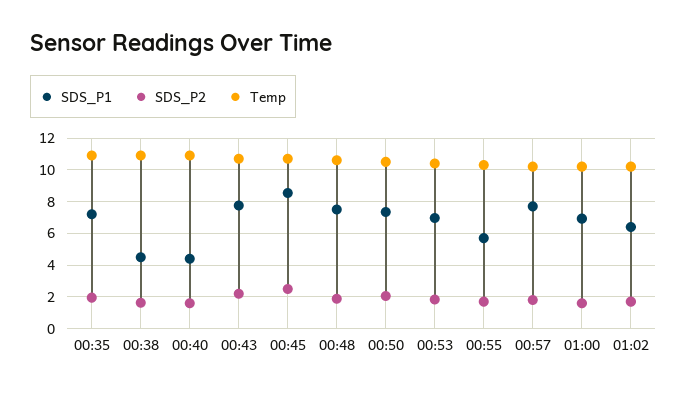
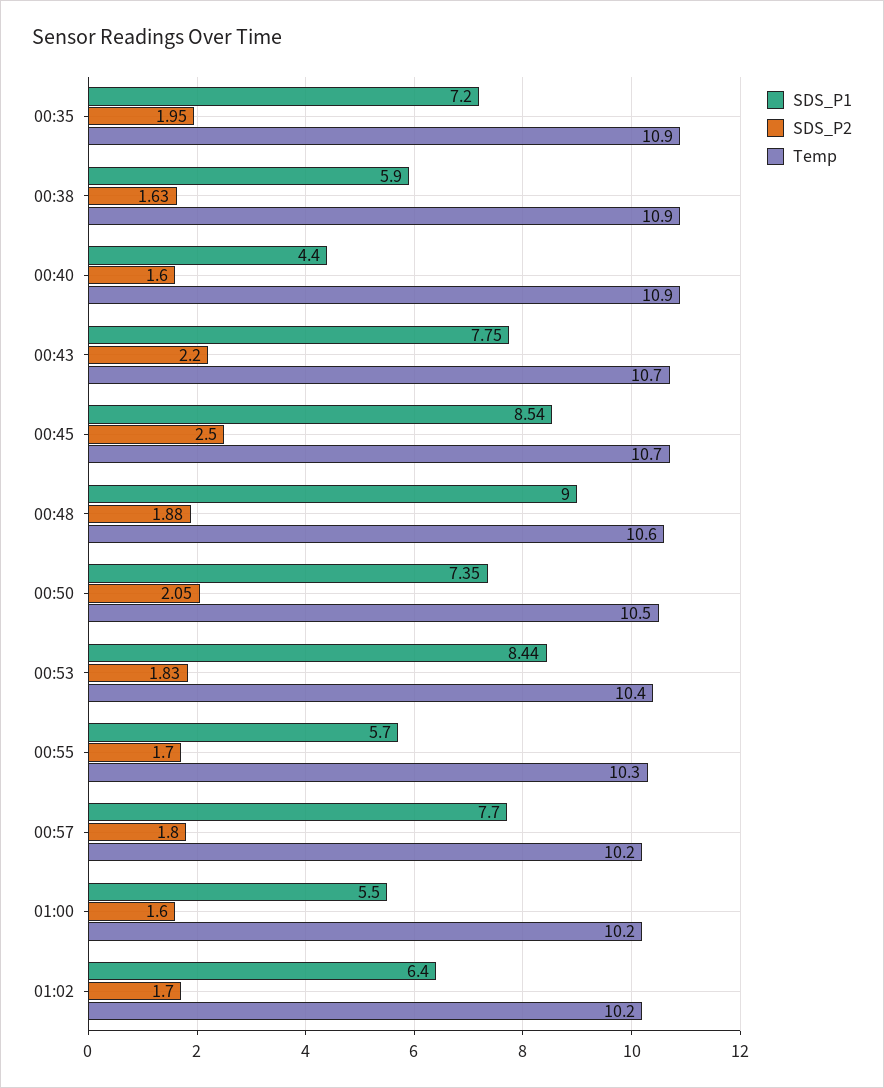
SDS_P1, 00:38: 4.5 -> 5.9
SDS_P1, 00:48: 7.5 -> 9
SDS_P1, 00:53: 7 -> 8.44
SDS_P1, 01:00: 7 -> 5.5

